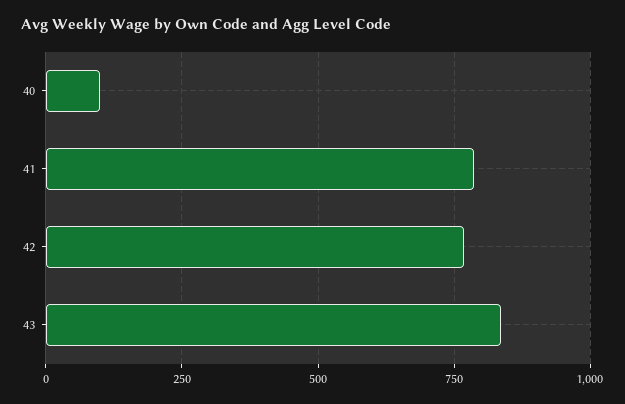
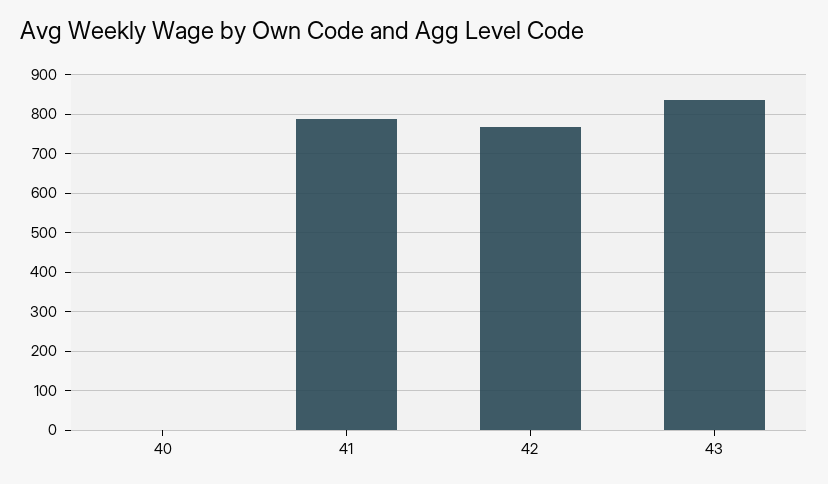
40: 100 -> 0

